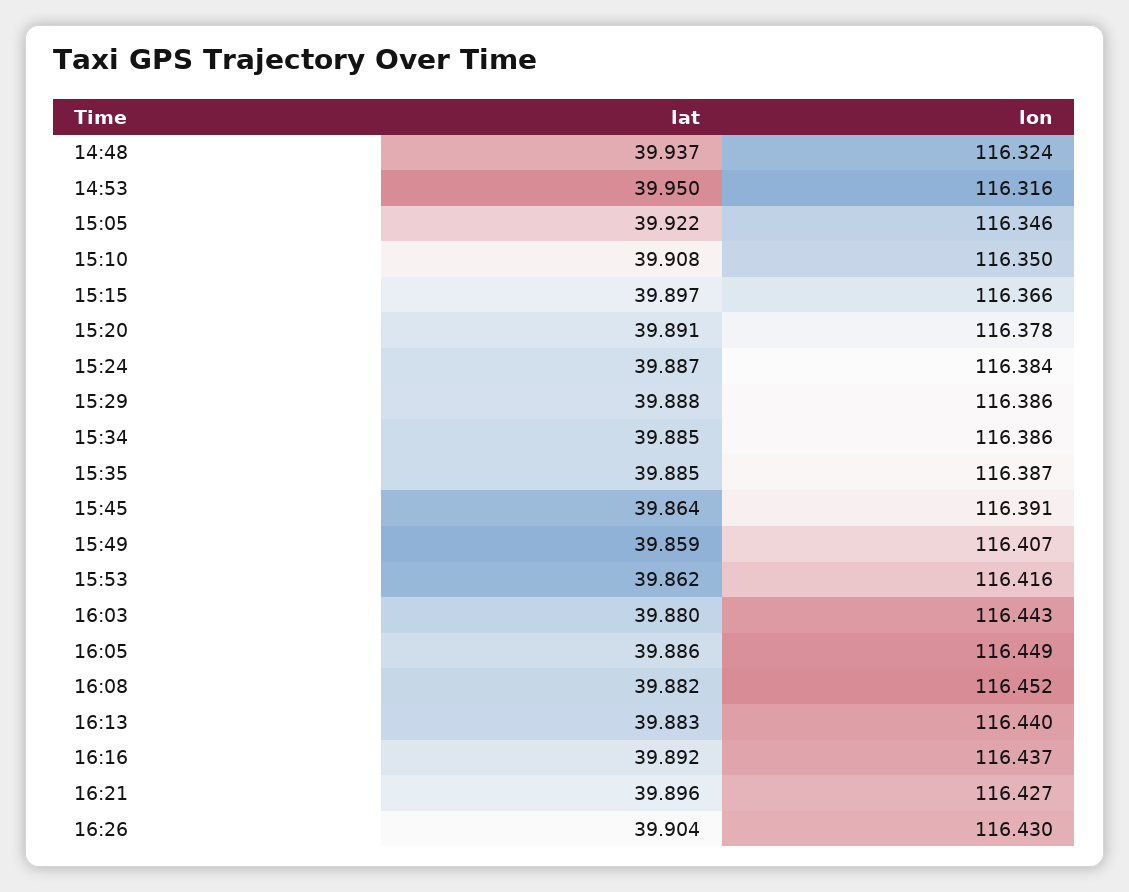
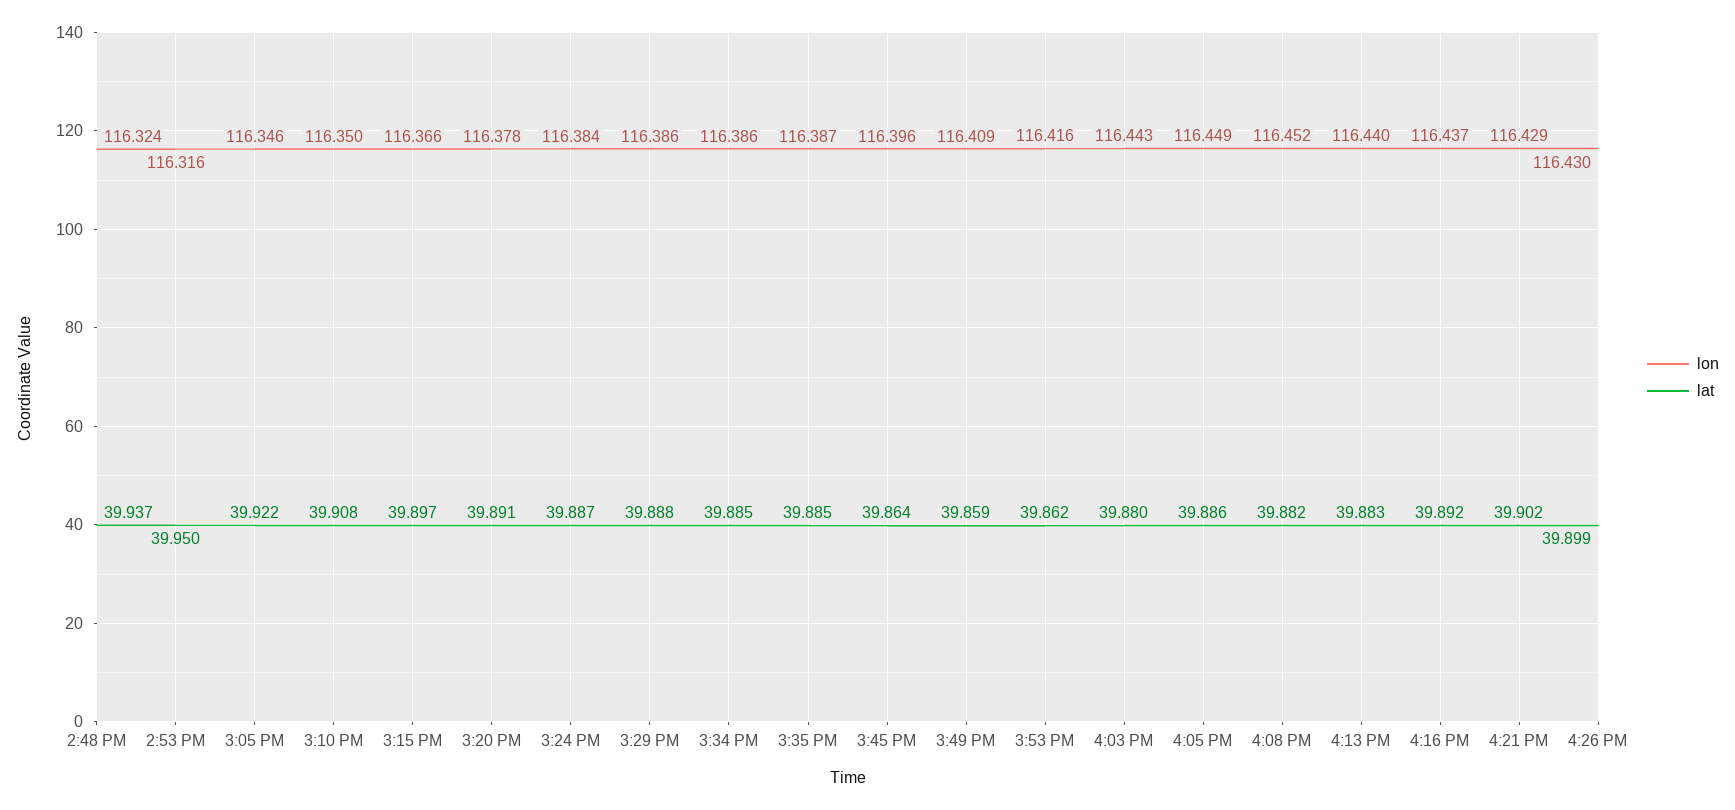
lon, 15:45: 116.391 -> 116.396
lon, 15:49: 116.407 -> 116.409
lat, 16:21: 39.896 -> 39.902
lon, 16:21: 116.427 -> 116.429
lat, 16:26: 39.904 -> 39.899

